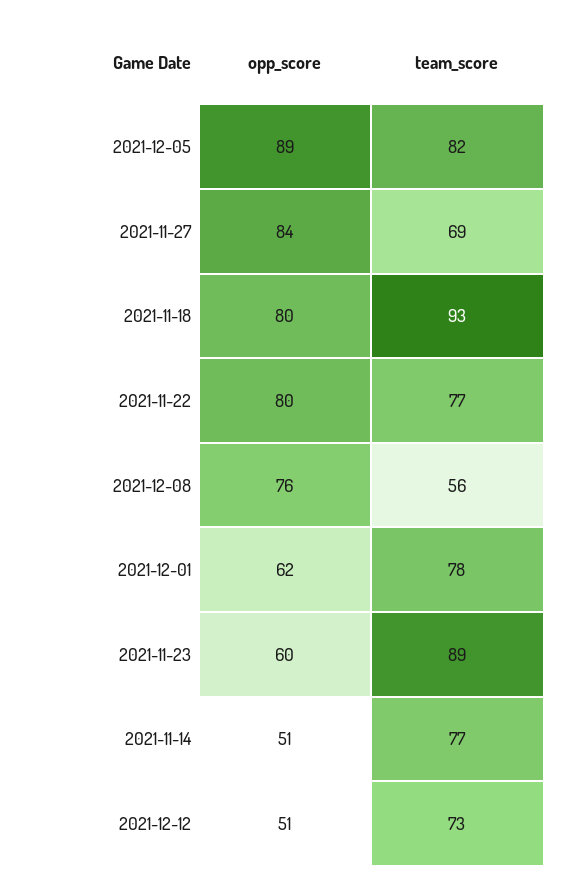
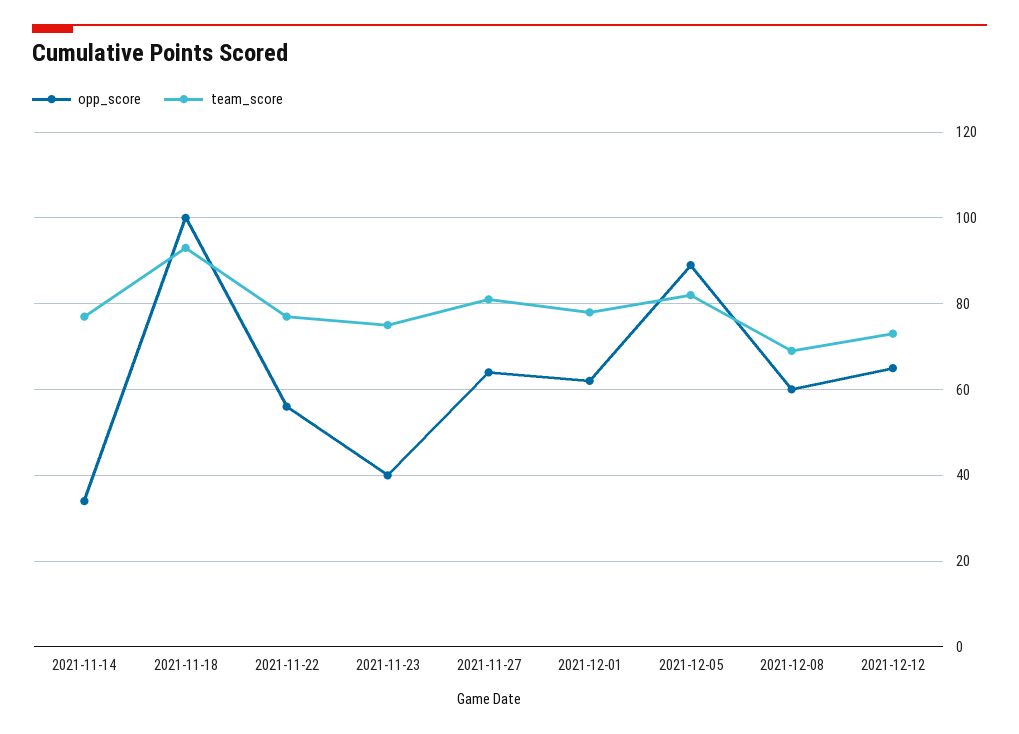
opp_score, 2021-11-27: 84 -> 65
team_score, 2021-11-27: 69 -> 80
opp_score, 2021-11-18: 80 -> 100
opp_score, 2021-11-22: 80 -> 55
opp_score, 2021-12-08: 76 -> 60
team_score, 2021-12-08: 56 -> 70
opp_score, 2021-11-23: 60 -> 40
team_score, 2021-11-23: 89 -> 75
opp_score, 2021-11-14: 51 -> 35
opp_score, 2021-12-12: 51 -> 65

